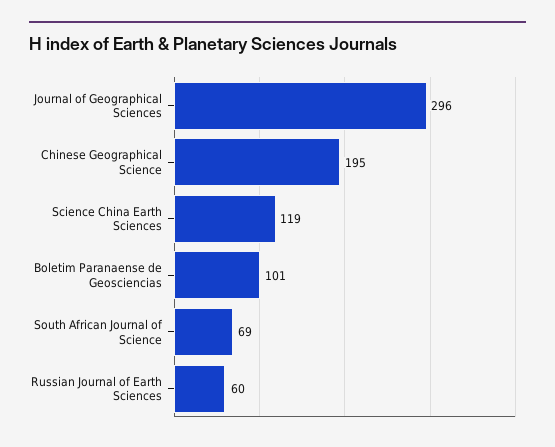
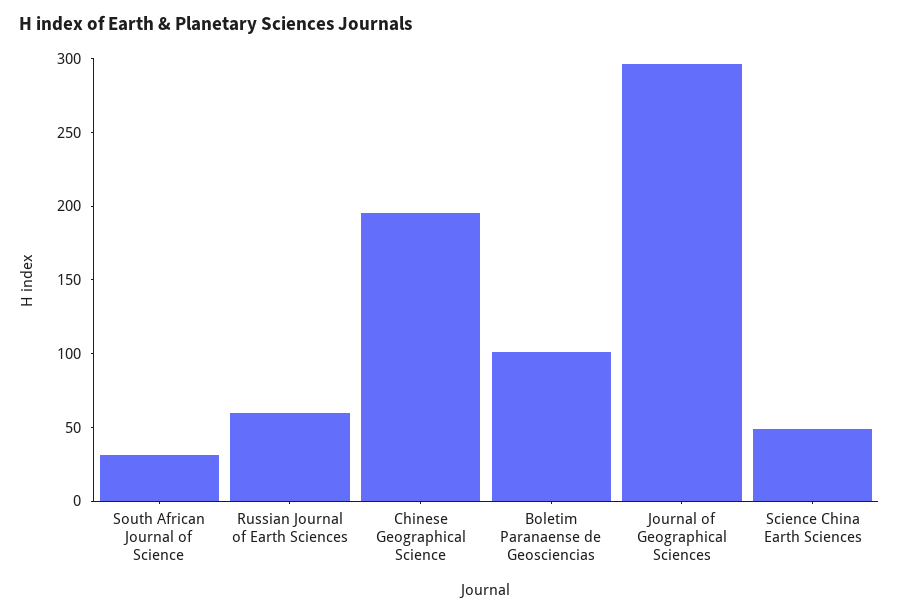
Science China Earth Sciences: 119 -> 50
South African Journal of Science: 69 -> 30

